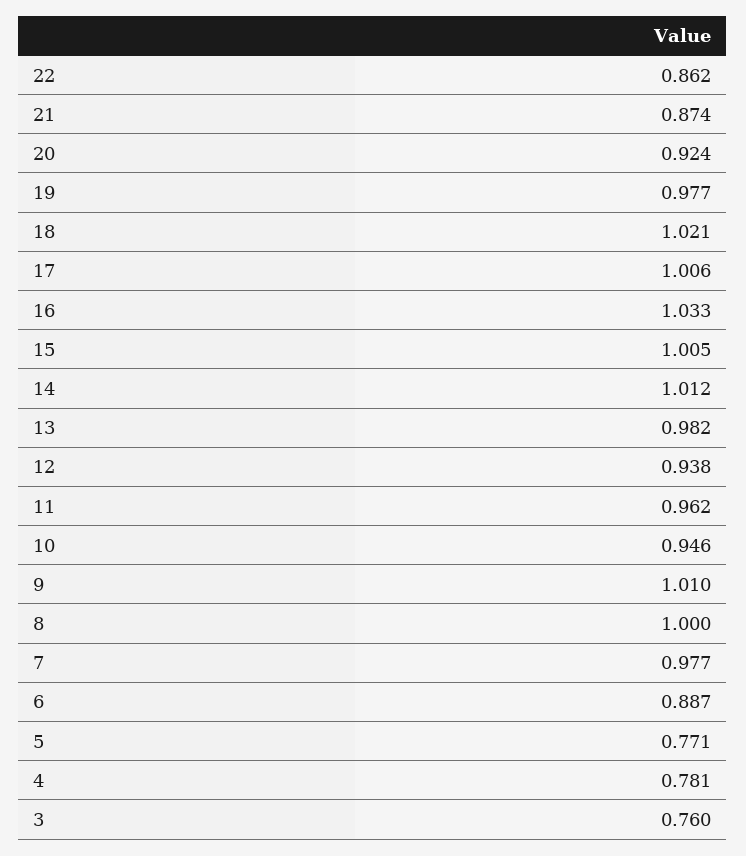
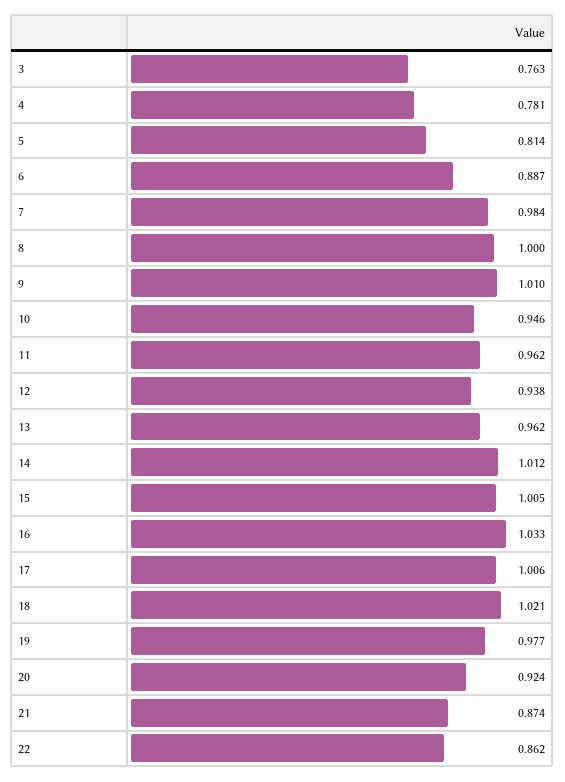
13: 0.982 -> 0.962
7: 0.977 -> 0.984
5: 0.771 -> 0.814
3: 0.76 -> 0.763

